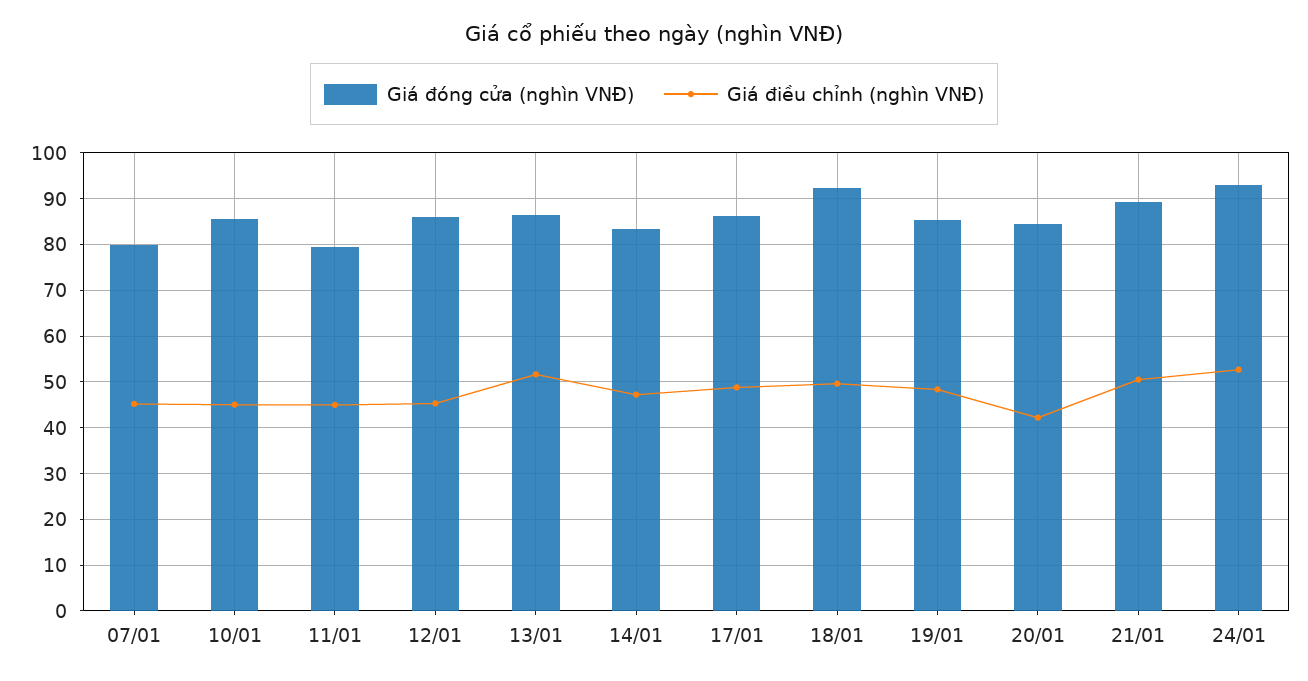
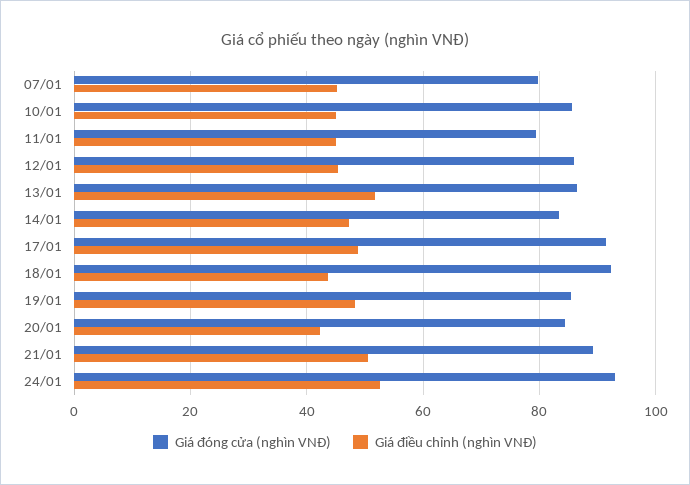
Giá đóng cửa (nghìn VNĐ), 17/01: 86 -> 92
Giá điều chỉnh (nghìn VNĐ), 18/01: 50 -> 44

